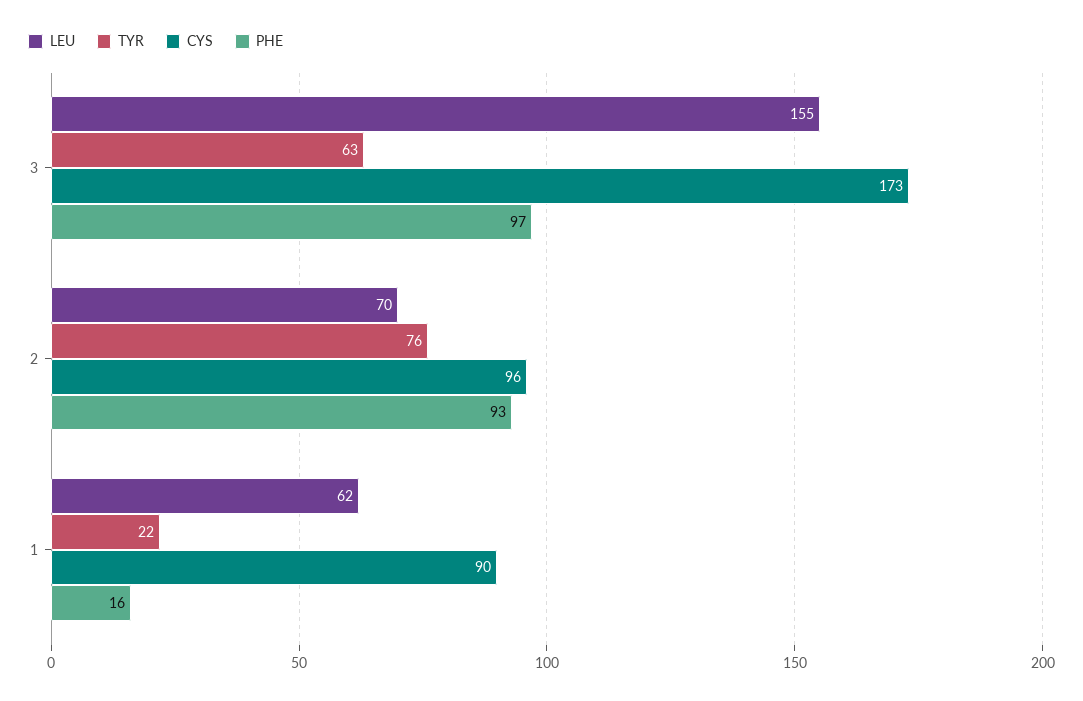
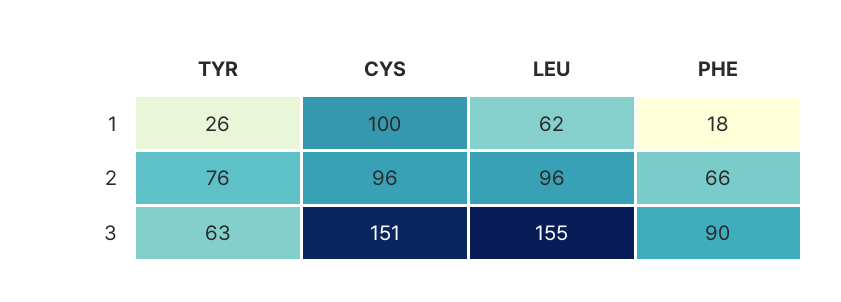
CYS, 3: 173 -> 151
PHE, 3: 97 -> 90
LEU, 2: 70 -> 96
PHE, 2: 93 -> 66
TYR, 1: 22 -> 26
CYS, 1: 90 -> 100
PHE, 1: 16 -> 18

